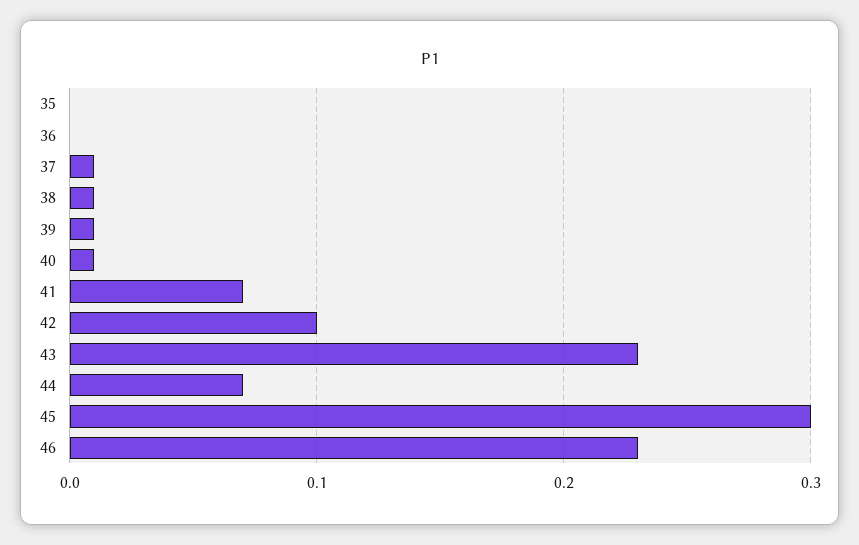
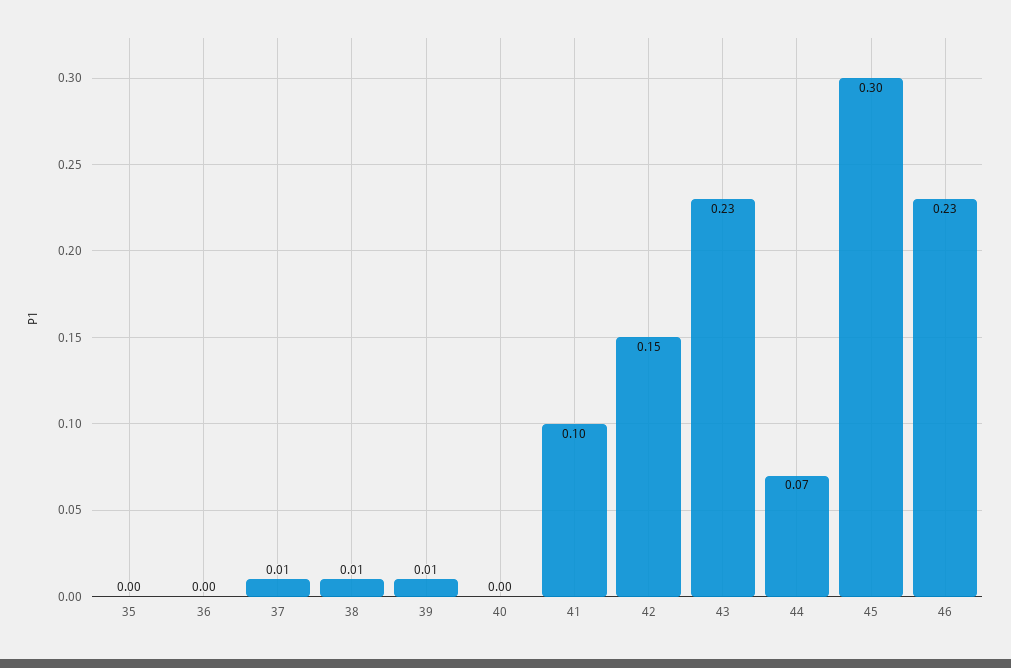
40: 0.01 -> 0
41: 0.07 -> 0.1
42: 0.1 -> 0.15

